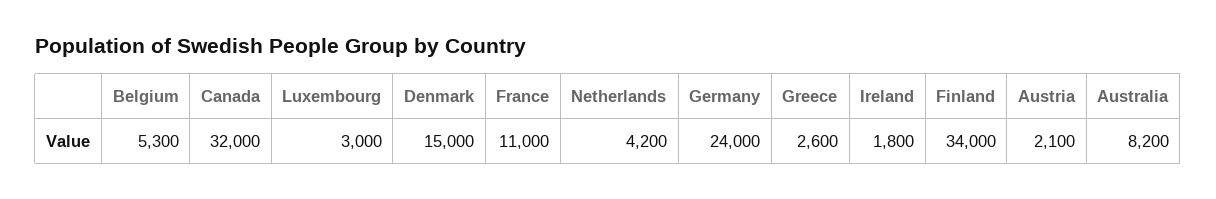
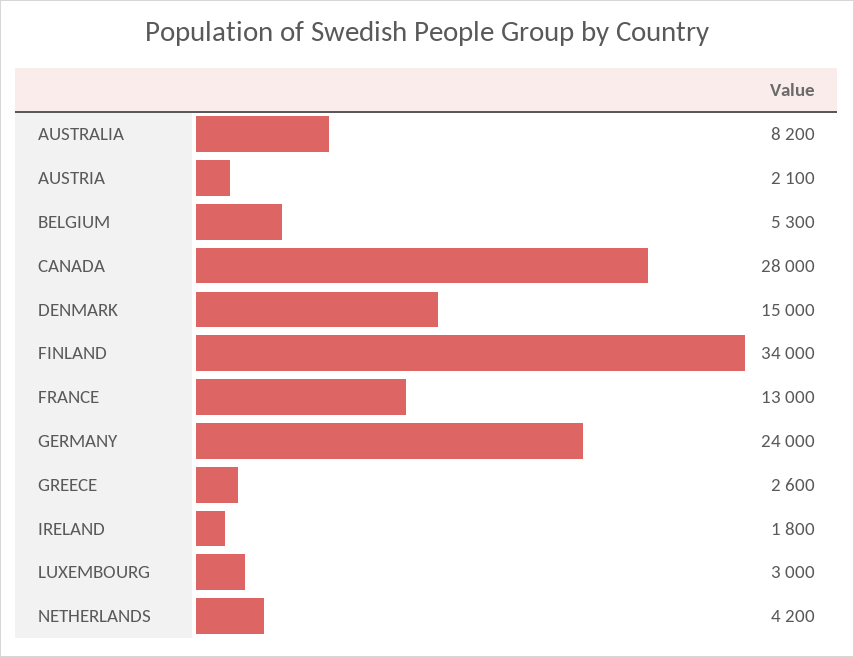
Canada: 32000 -> 28000
France: 11000 -> 13000

